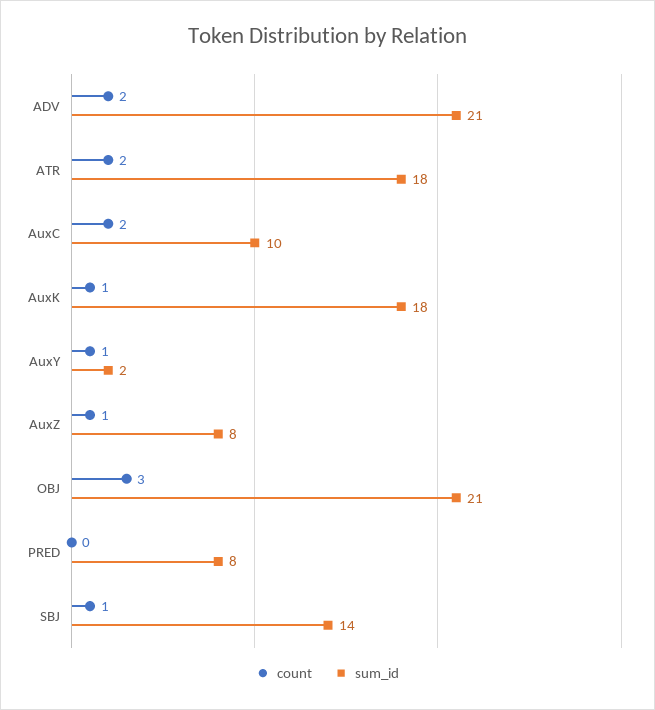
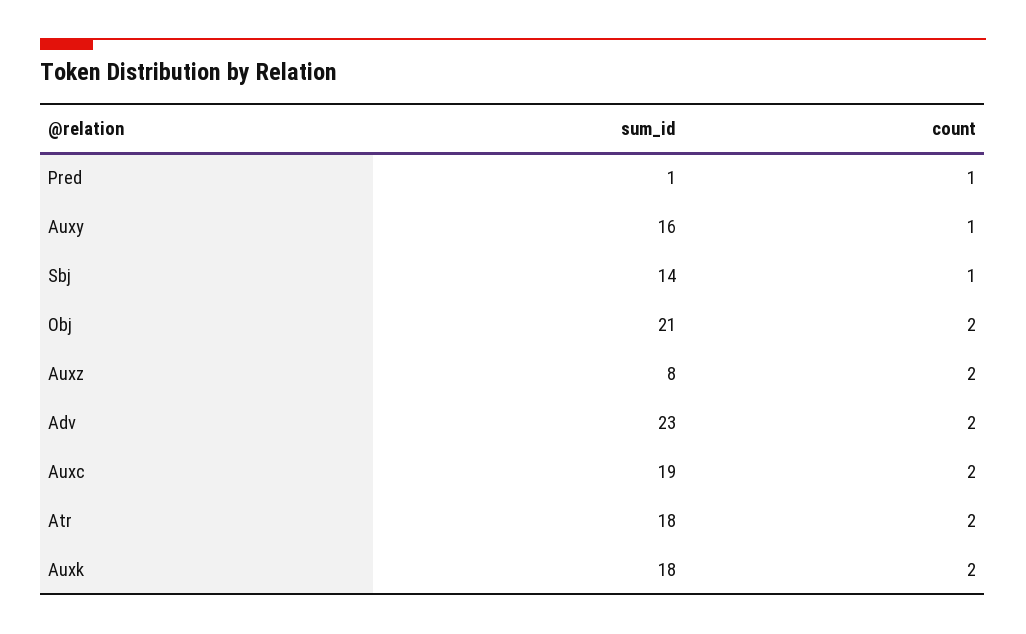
sum_id, ADV: 21 -> 23
sum_id, AuxC: 10 -> 19
count, AuxK: 1 -> 2
sum_id, AuxY: 2 -> 16
count, AuxZ: 1 -> 2
count, OBJ: 3 -> 2
count, PRED: 0 -> 1
sum_id, PRED: 8 -> 1

